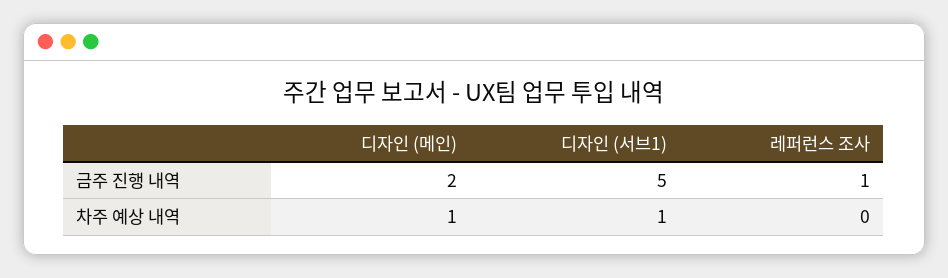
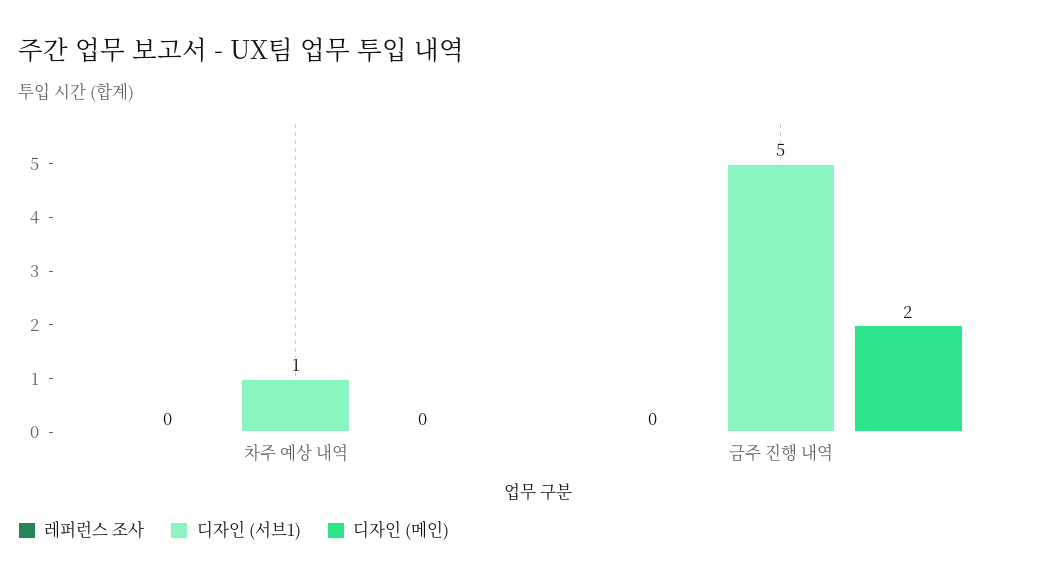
레퍼런스 조사, 금주 진행 내역: 1 -> 0
디자인 (메인), 차주 예상 내역: 1 -> 0

